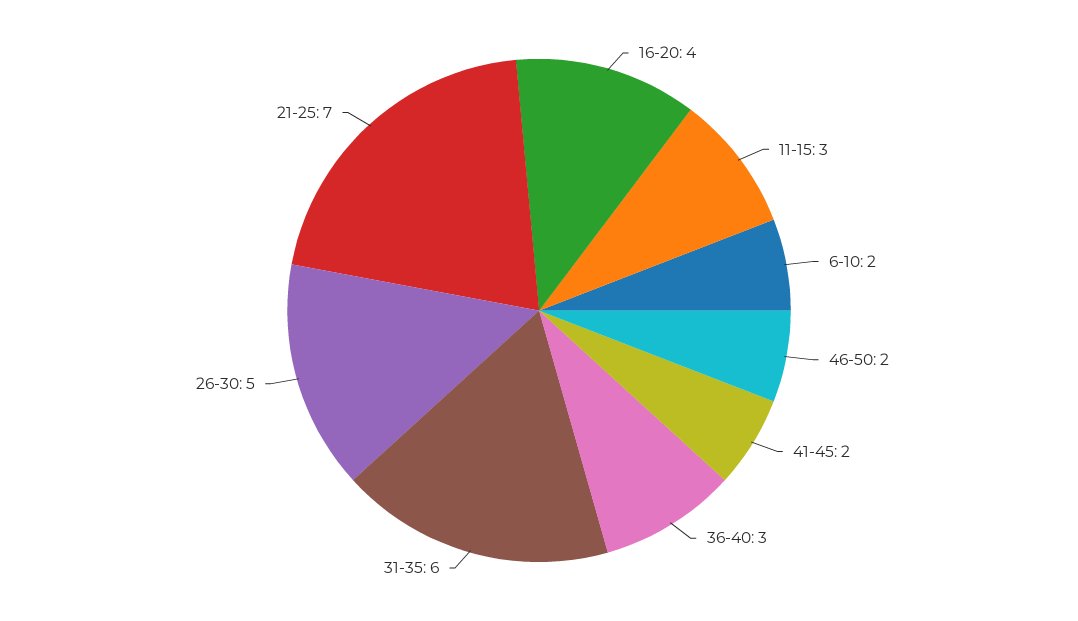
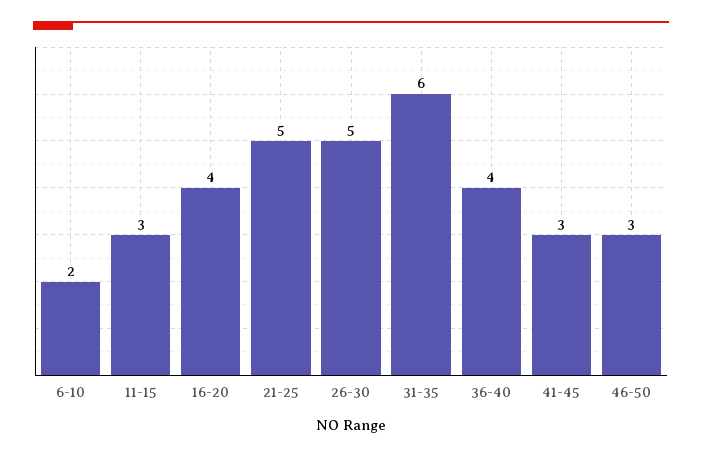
46-50: 2 -> 3
41-45: 2 -> 3
36-40: 3 -> 4
21-25: 7 -> 5

